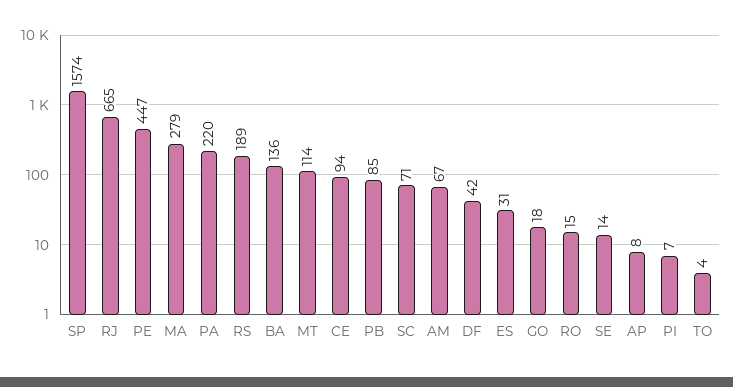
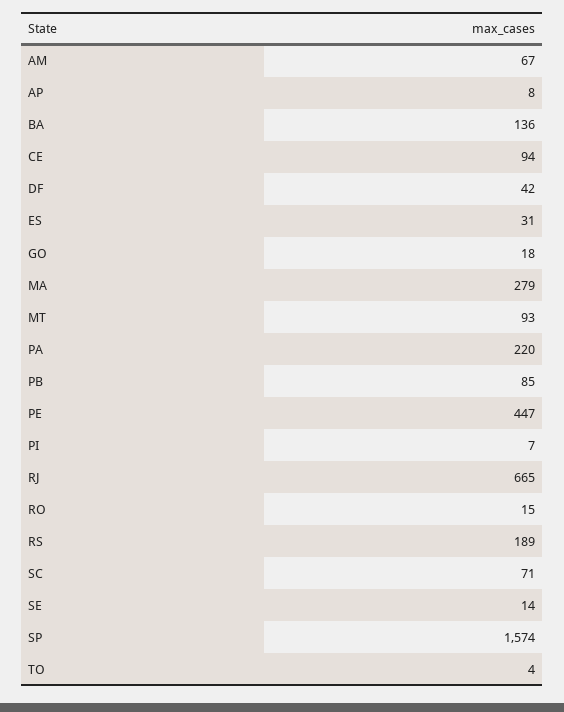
MT: 114 -> 93

